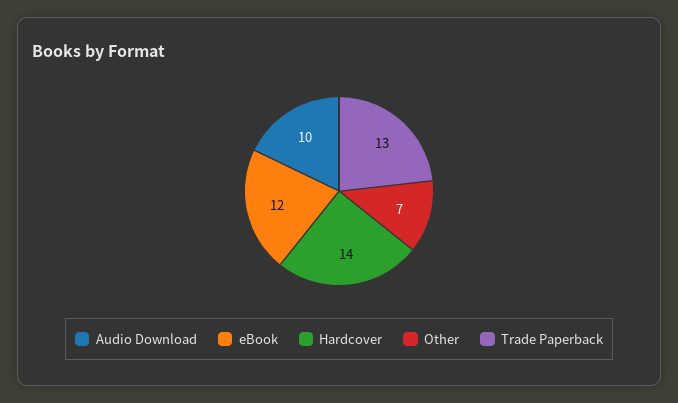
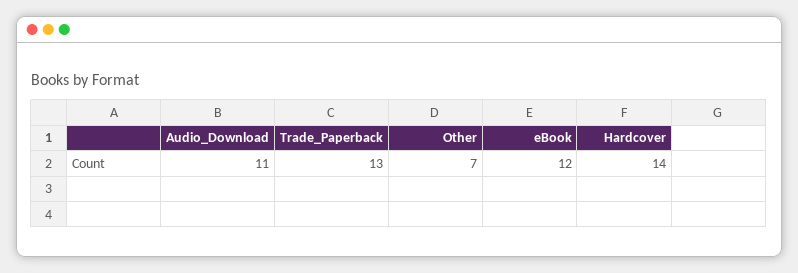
Audio Download: 10 -> 11

